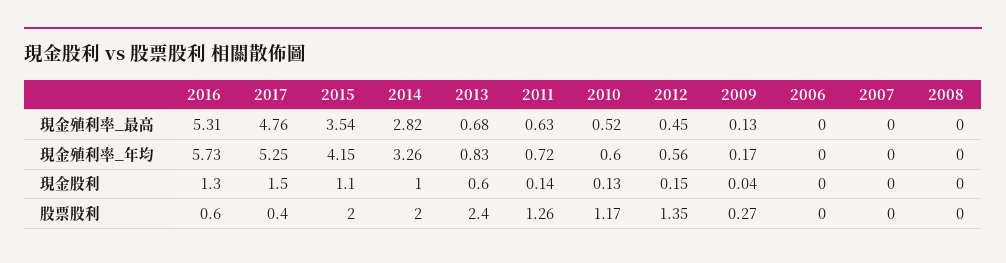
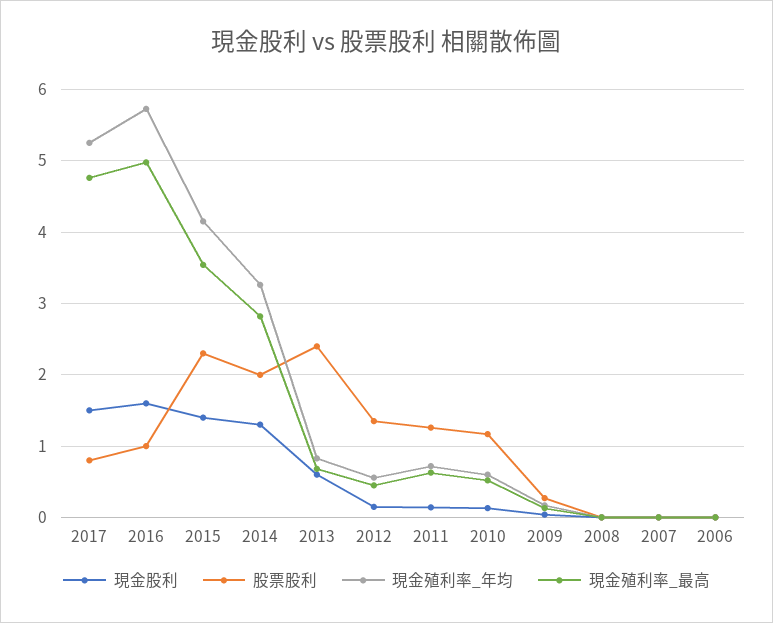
現金殖利率_最高, 2016: 5.31 -> 5
現金股利, 2016: 1.3 -> 1.6
現金股利, 2015: 1.1 -> 1.4
現金股利, 2014: 1 -> 1.3
股票股利, 2016: 0.6 -> 1
股票股利, 2017: 0.4 -> 0.8
股票股利, 2015: 2 -> 2.3

